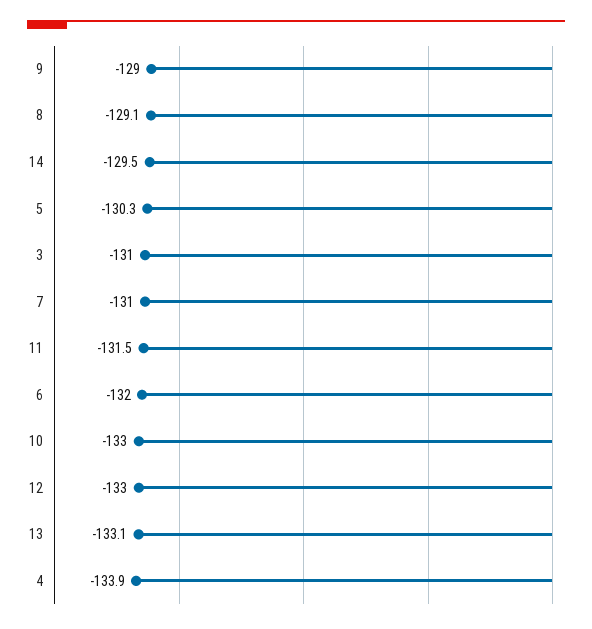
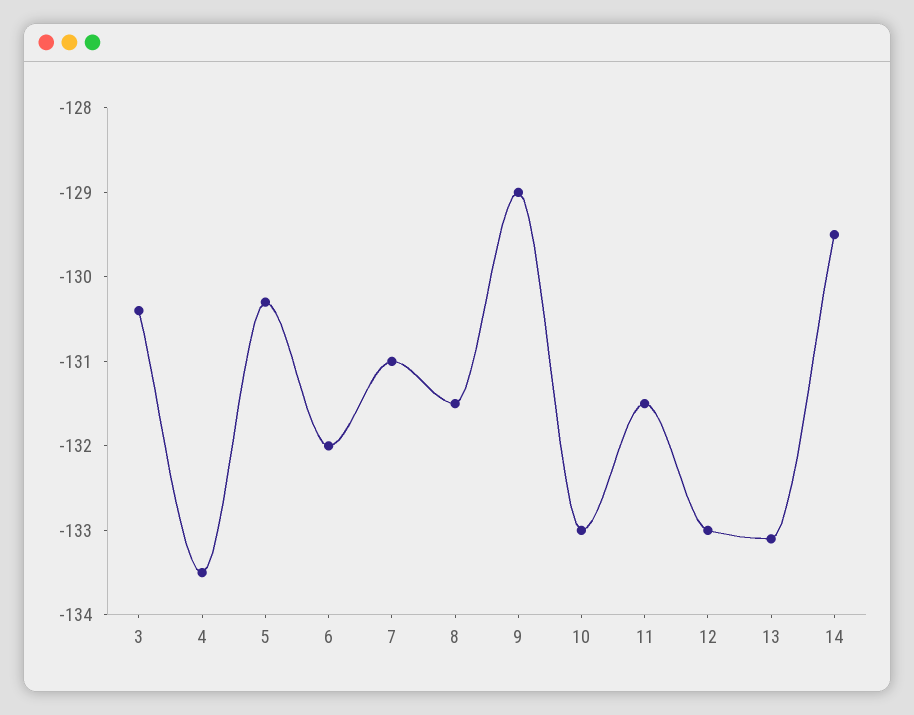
8: -129.1 -> -131.5
3: -131 -> -130.4
4: -133.9 -> -133.5

